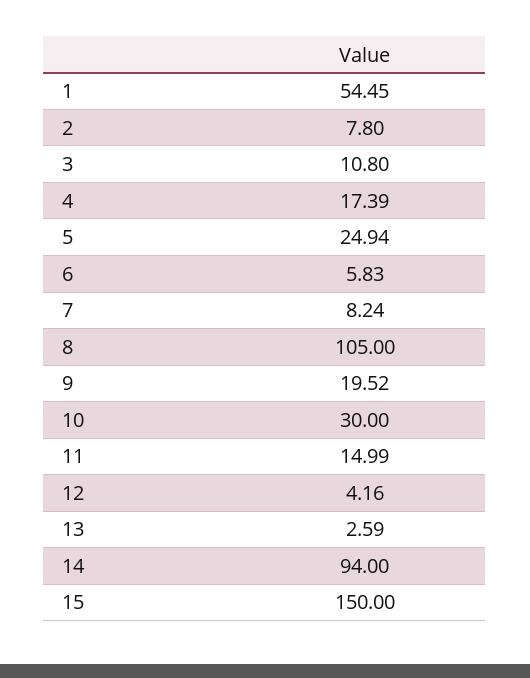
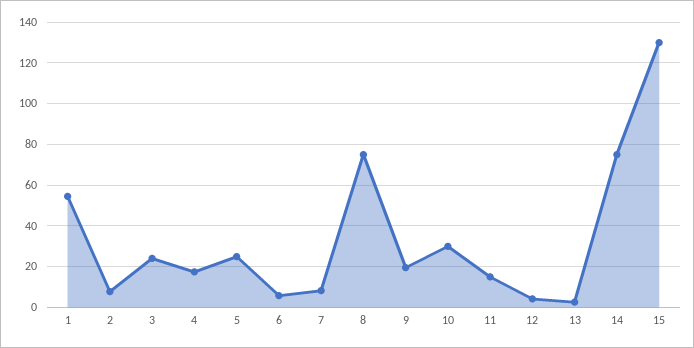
3: 10.8 -> 25
8: 105 -> 75
14: 94 -> 75
15: 150 -> 130

